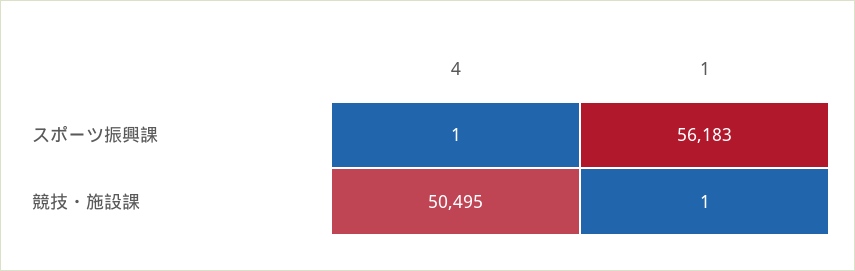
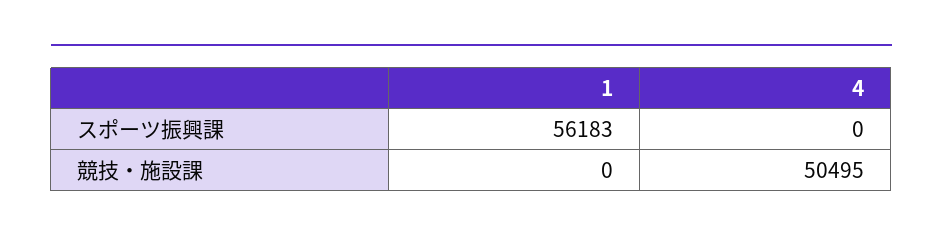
4, スポーツ振興課: 1 -> 0
1, 競技・施設課: 1 -> 0

